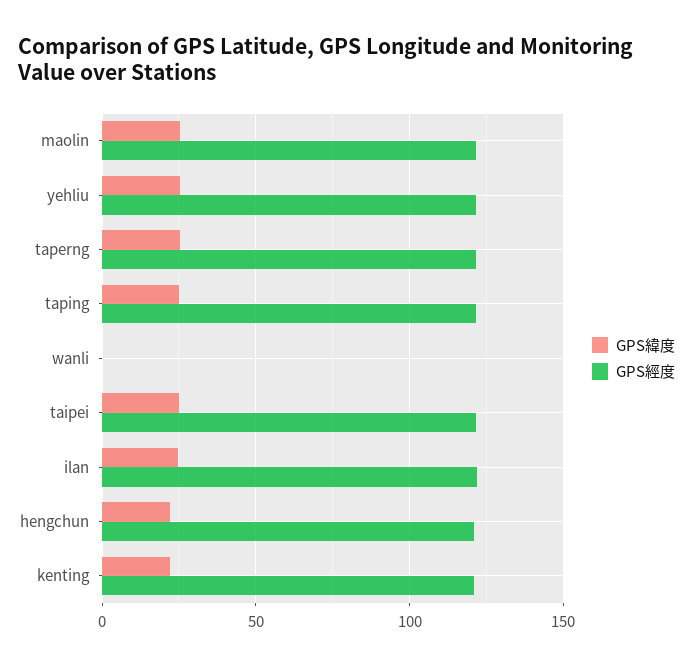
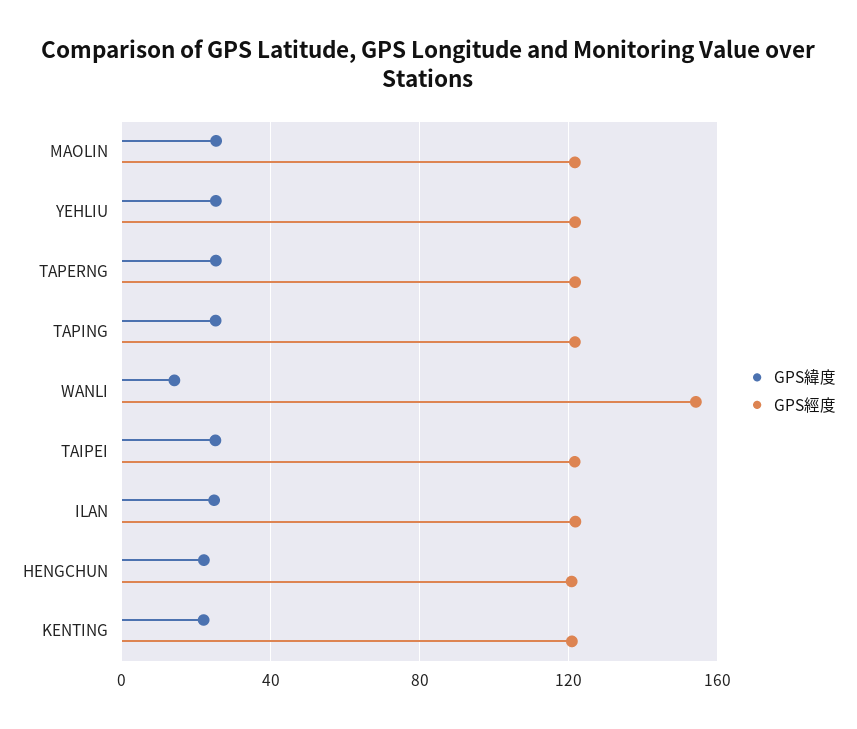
GPS緯度, wanli: 0 -> 15
GPS經度, wanli: 0 -> 155

